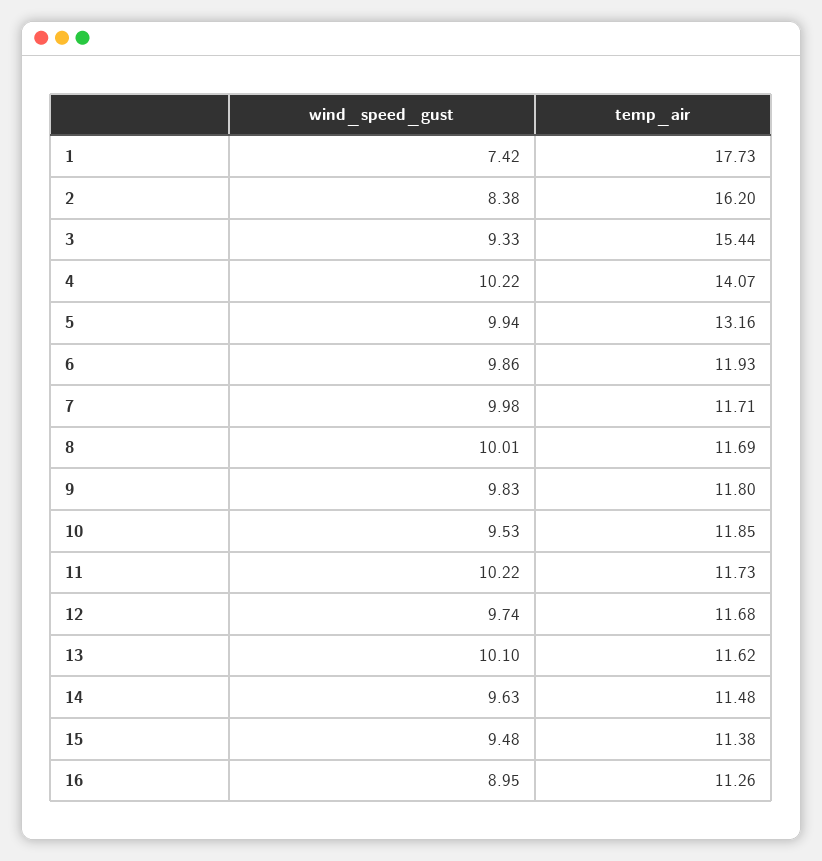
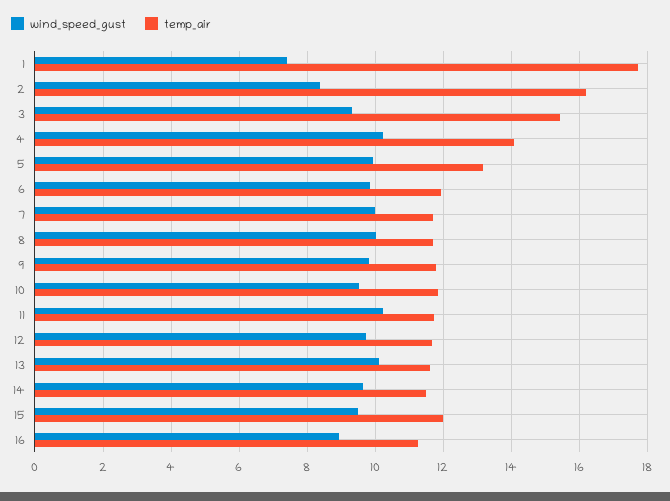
temp_air, 15: 11.38 -> 12

